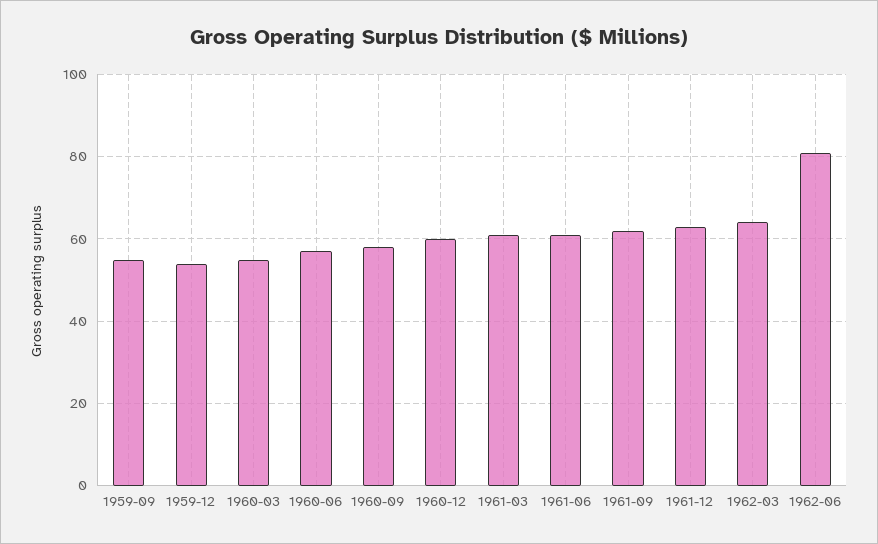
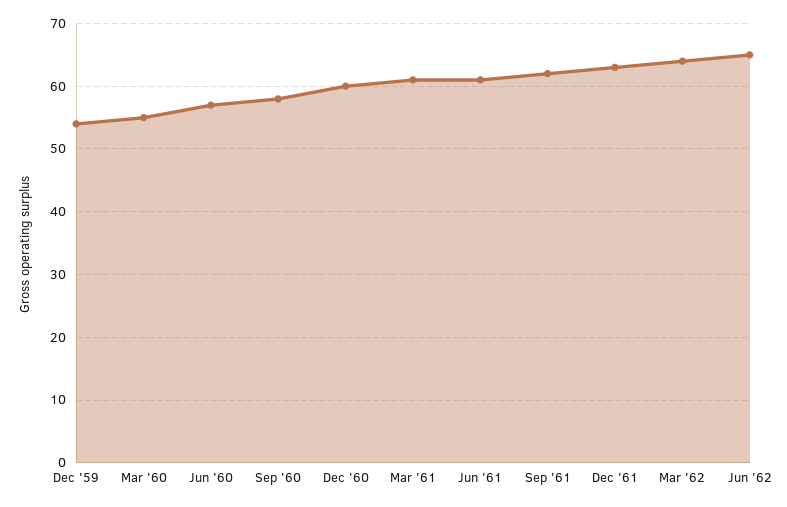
1959-09: 55 -> none
1962-06: 80 -> 65

